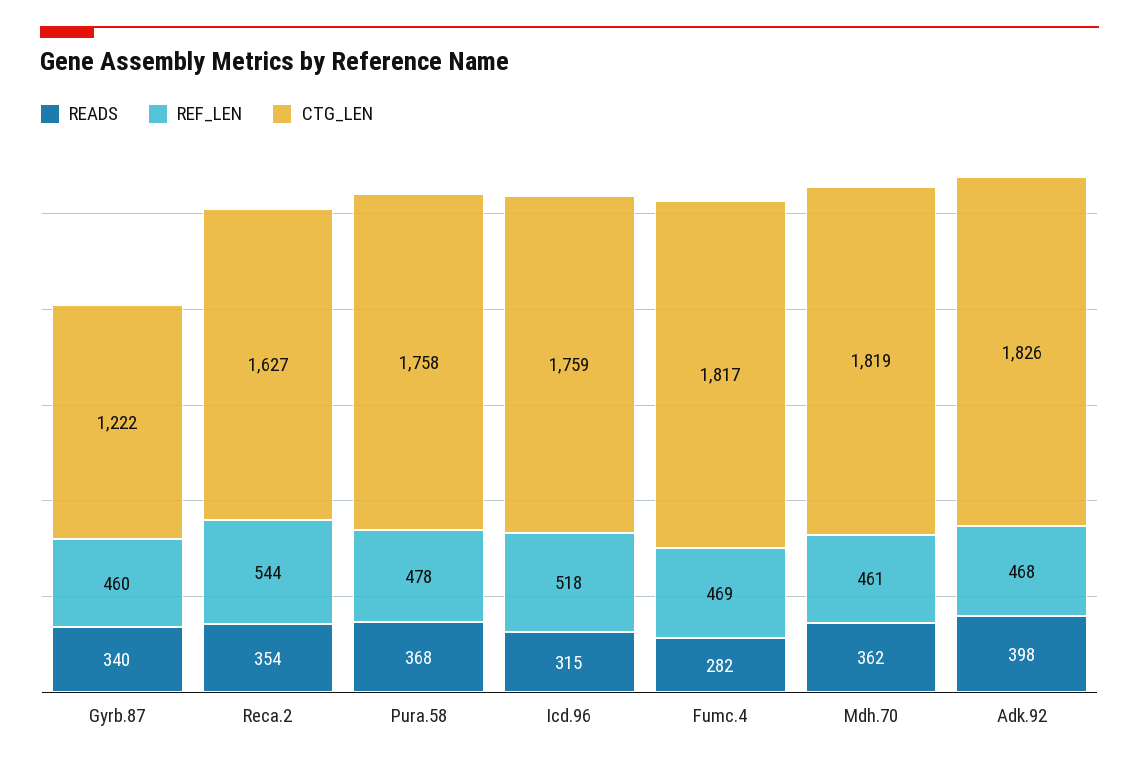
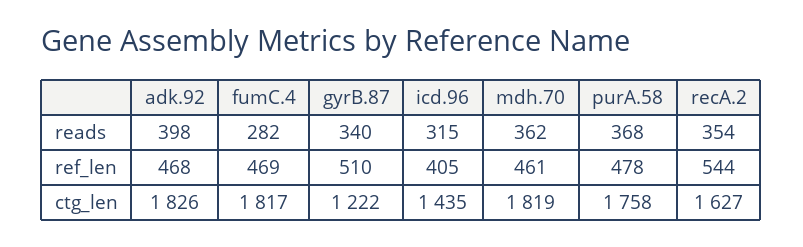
REF_LEN, Gyrb.87: 460 -> 510
REF_LEN, Icd.96: 518 -> 405
CTG_LEN, Icd.96: 1759 -> 1435

